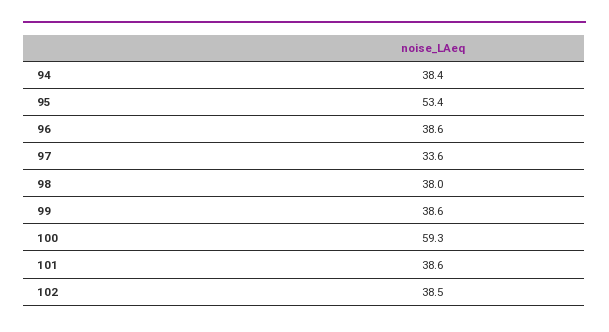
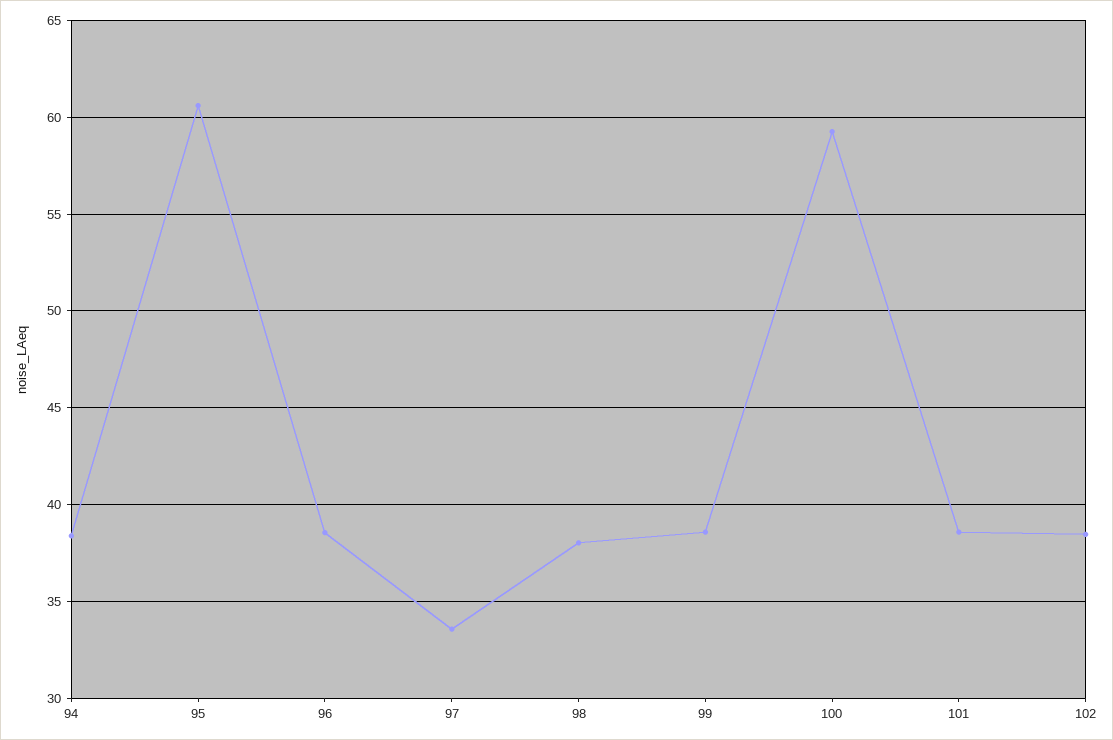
95: 53.4 -> 60.5

